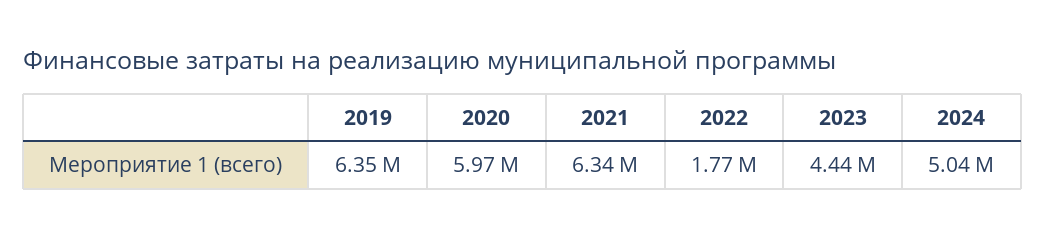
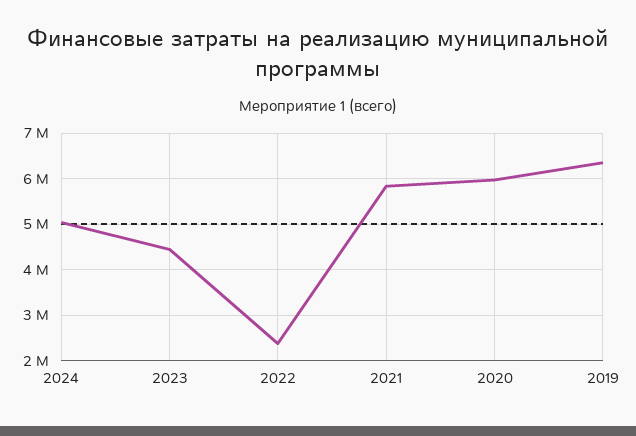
2021: 6340000 -> 5800000
2022: 1770000 -> 2400000

